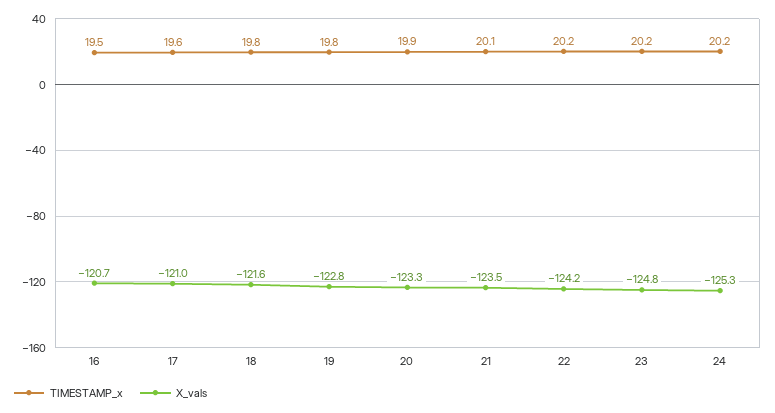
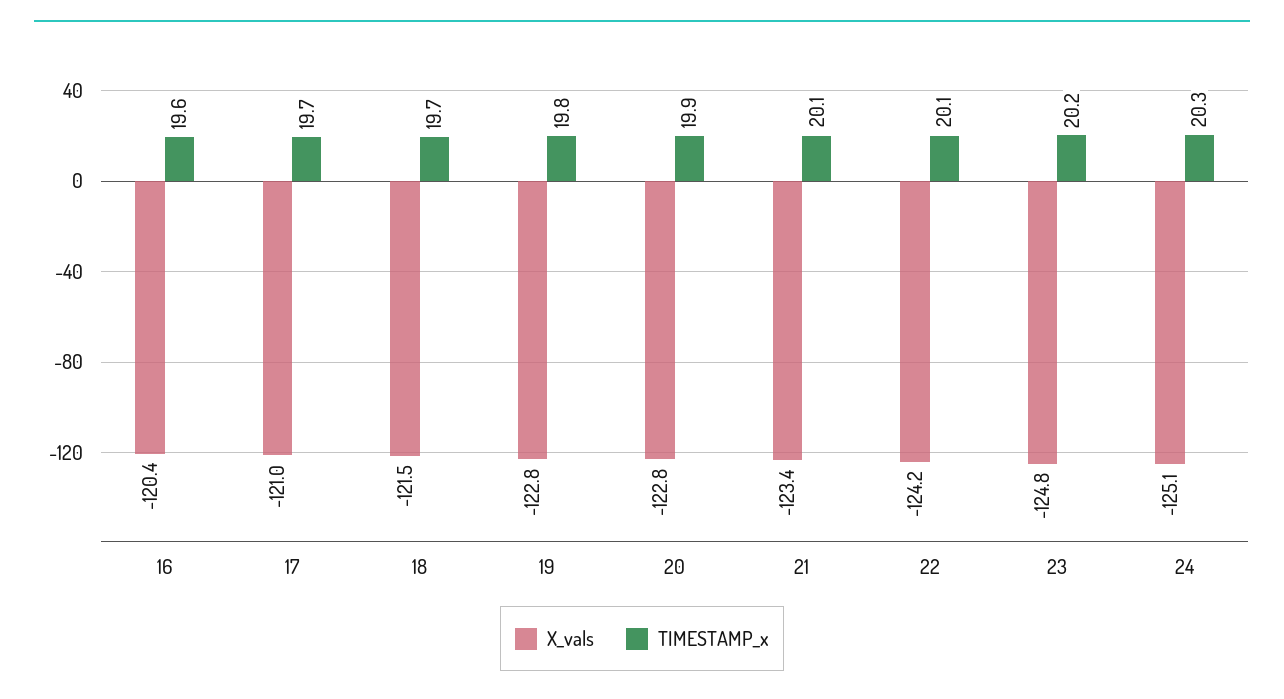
TIMESTAMP_x, 16: 19.5 -> 19.6
X_vals, 16: -120.7 -> -120.4
TIMESTAMP_x, 17: 19.6 -> 19.7
TIMESTAMP_x, 18: 19.8 -> 19.7
X_vals, 18: -121.6 -> -121.5
X_vals, 20: -123.3 -> -122.8
X_vals, 21: -123.5 -> -123.4
TIMESTAMP_x, 22: 20.2 -> 20.1
TIMESTAMP_x, 24: 20.2 -> 20.3
X_vals, 24: -125.3 -> -125.1

